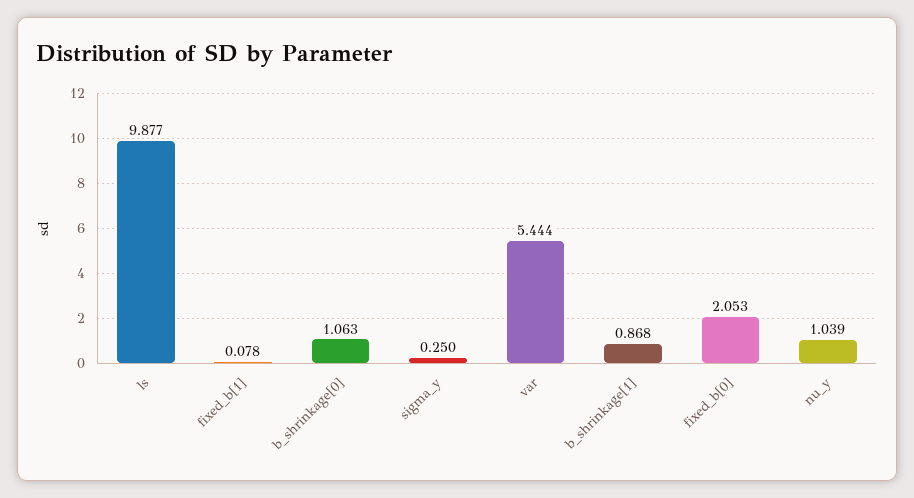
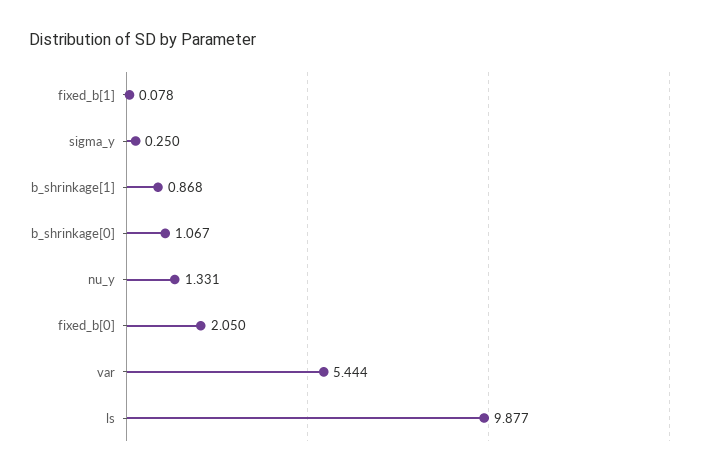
b_shrinkage[0]: 1.063 -> 1.067
fixed_b[0]: 2.053 -> 2.05
nu_y: 1.039 -> 1.331

